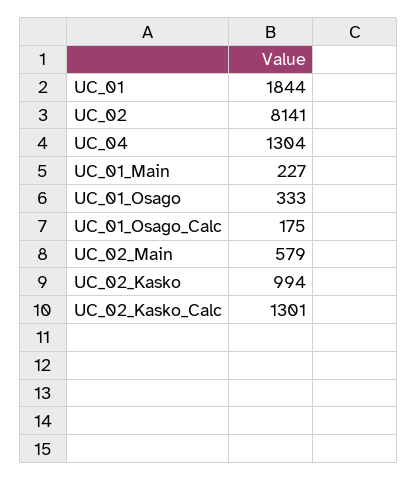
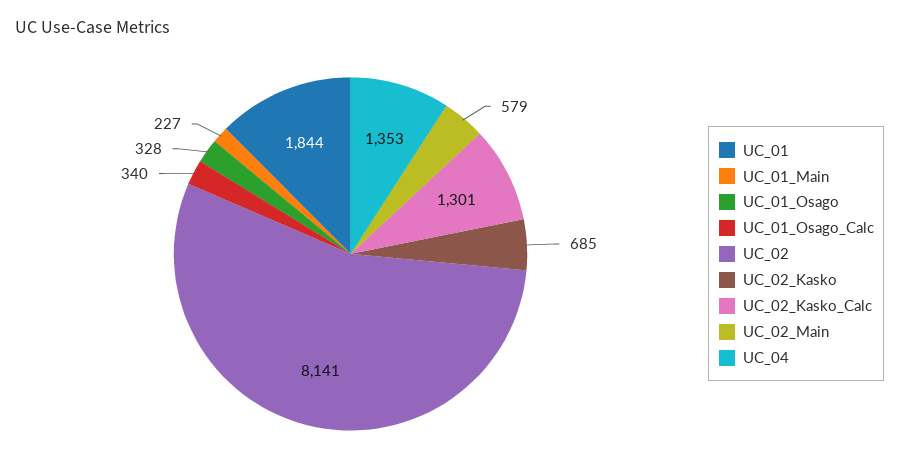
UC_04: 1304 -> 1353
UC_01_Osago: 333 -> 328
UC_01_Osago_Calc: 175 -> 340
UC_02_Kasko: 994 -> 685

